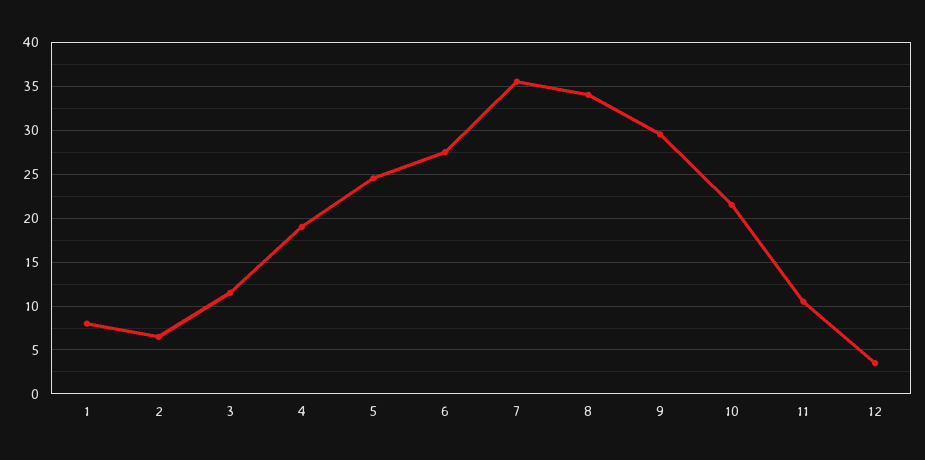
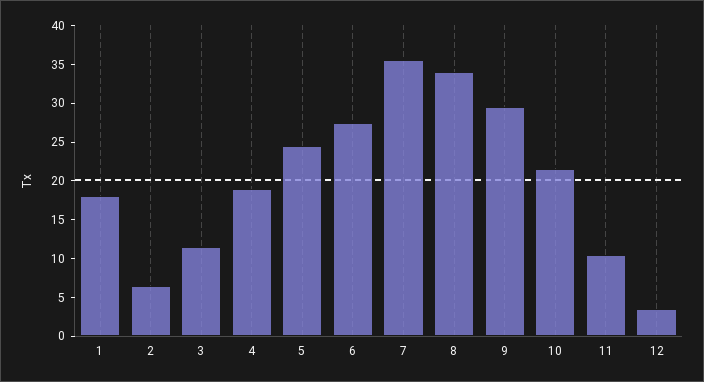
1: 8 -> 17.5

